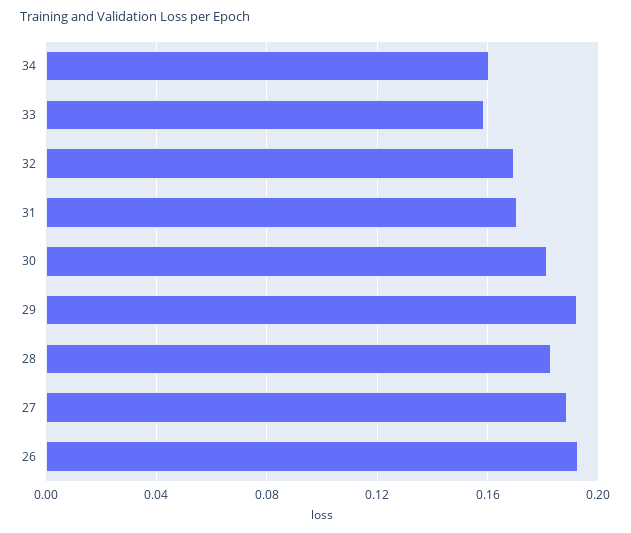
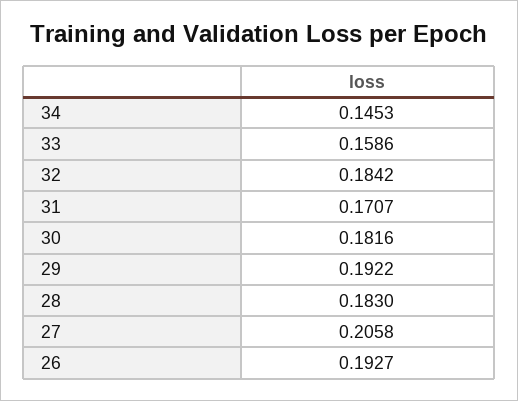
34: 0.16 -> 0.1453
32: 0.17 -> 0.1842
27: 0.19 -> 0.2058

